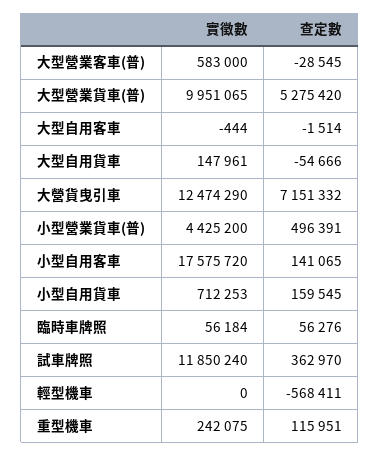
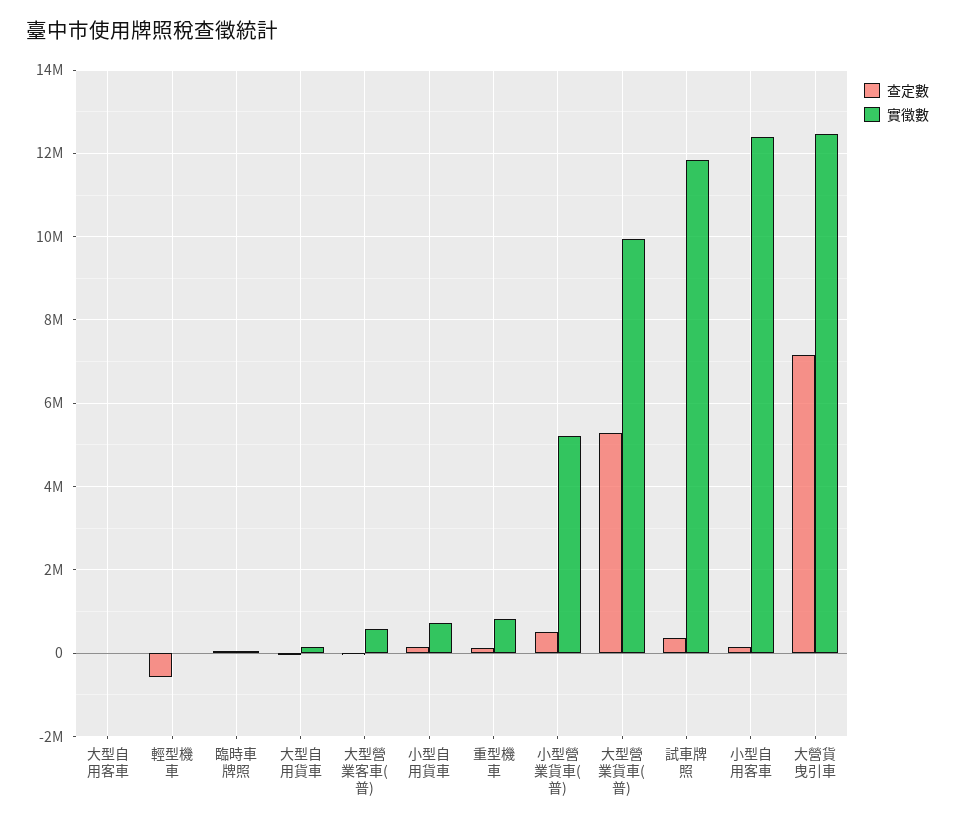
實徵數, 小型營業貨車(普): 4425200 -> 5200000
實徵數, 小型自用客車: 17575720 -> 12400000
實徵數, 重型機車: 242075 -> 800000

